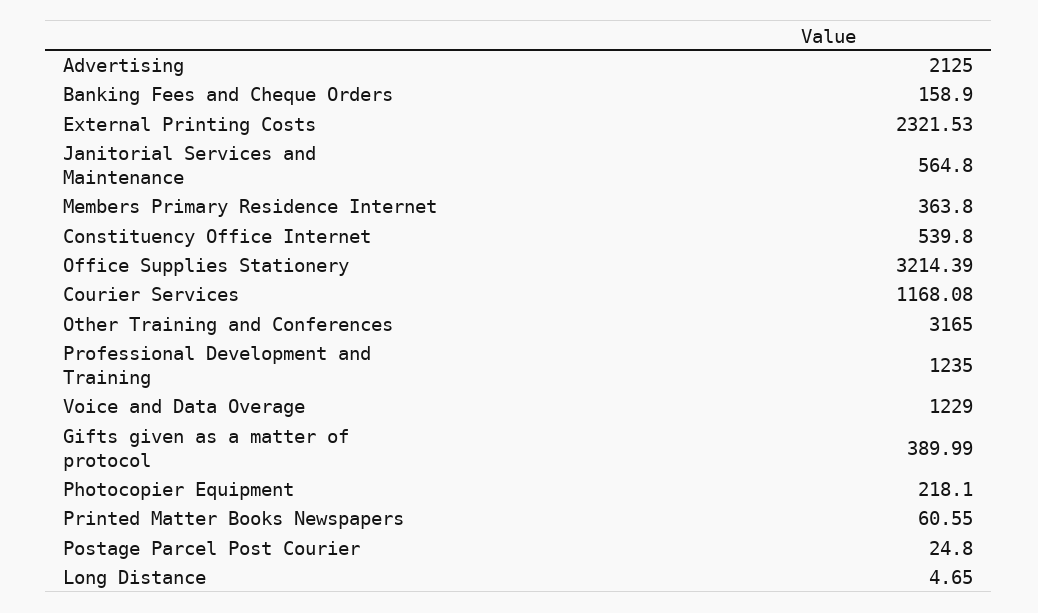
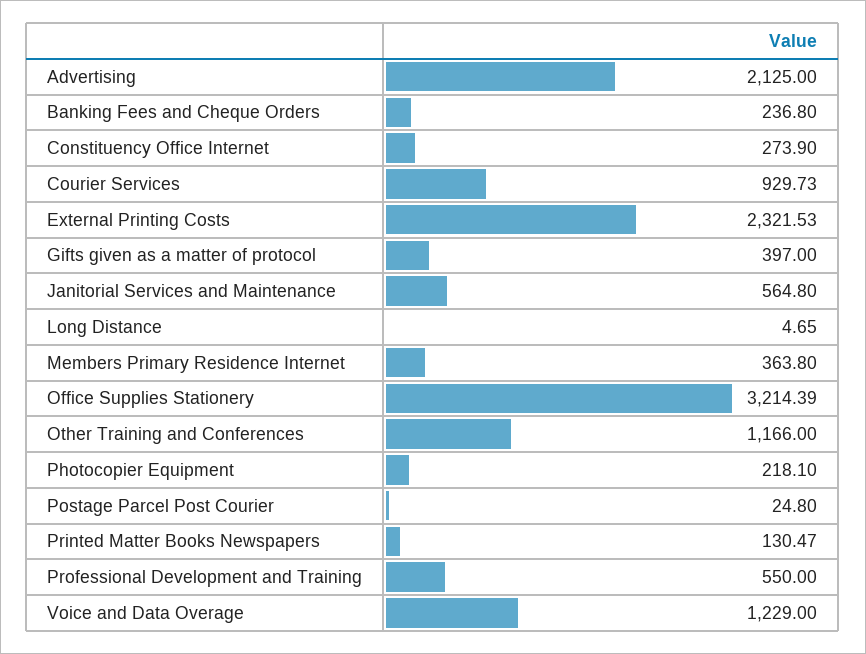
Banking Fees and Cheque Orders: 158.9 -> 236.8
Constituency Office Internet: 539.8 -> 273.9
Courier Services: 1168.08 -> 929.73
Other Training and Conferences: 3165 -> 1166
Professional Development and Training: 1235 -> 550
Gifts given as a matter of protocol: 389.99 -> 397
Printed Matter Books Newspapers: 60.55 -> 130.47

